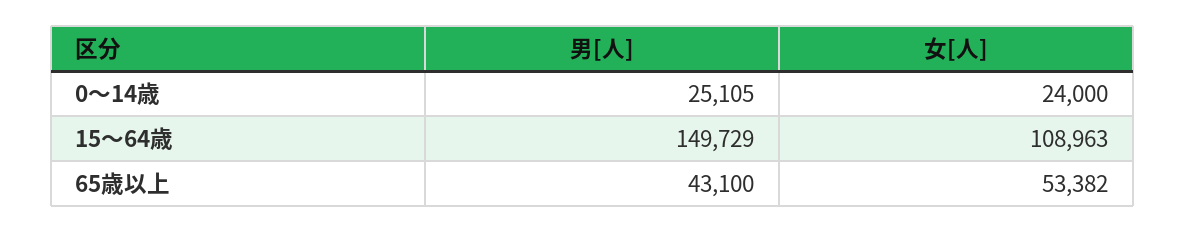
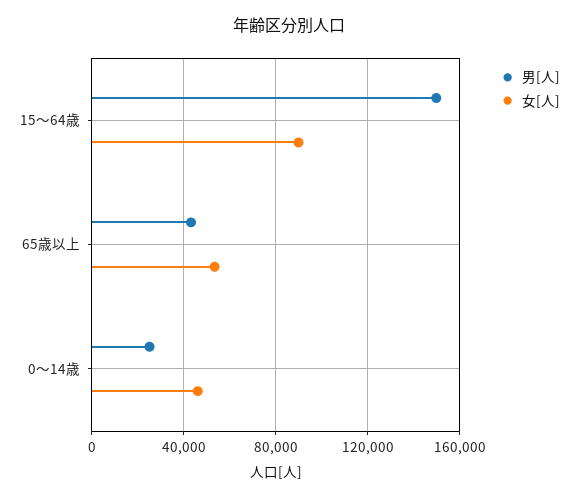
女[人], 0～14歳: 24000 -> 45000
女[人], 15～64歳: 108963 -> 90000

